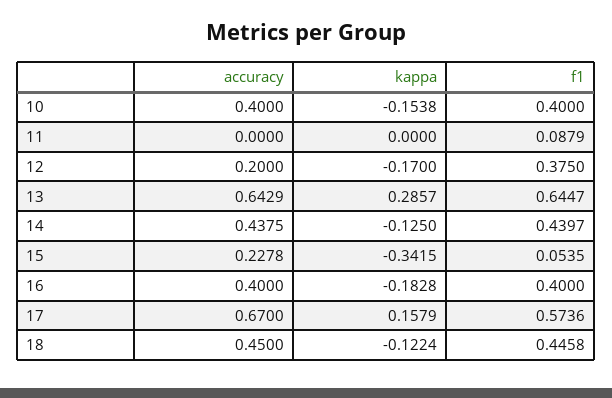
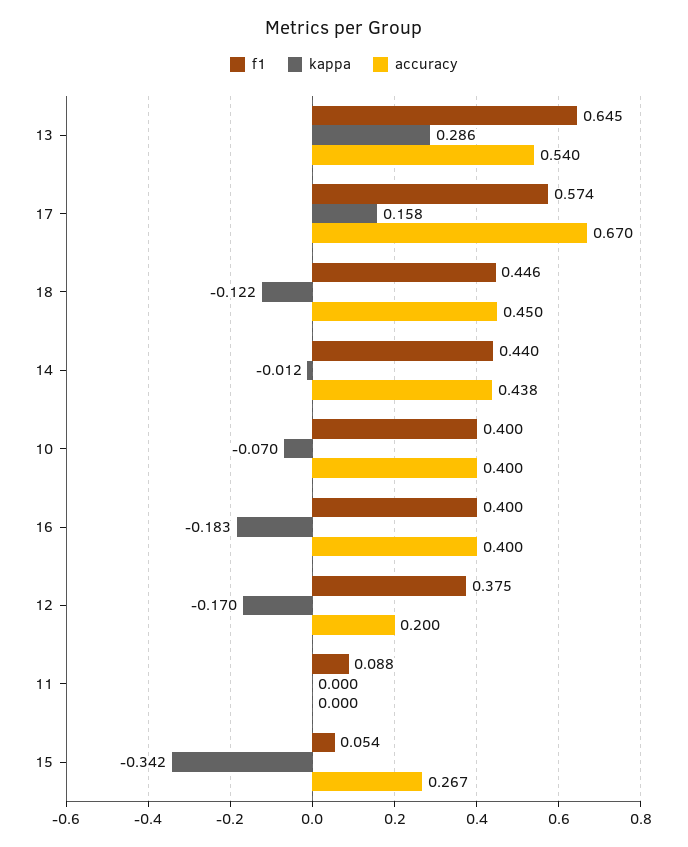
kappa, 10: -0.1538 -> -0.07
accuracy, 13: 0.6429 -> 0.54
kappa, 14: -0.125 -> -0.012
accuracy, 15: 0.2278 -> 0.267

